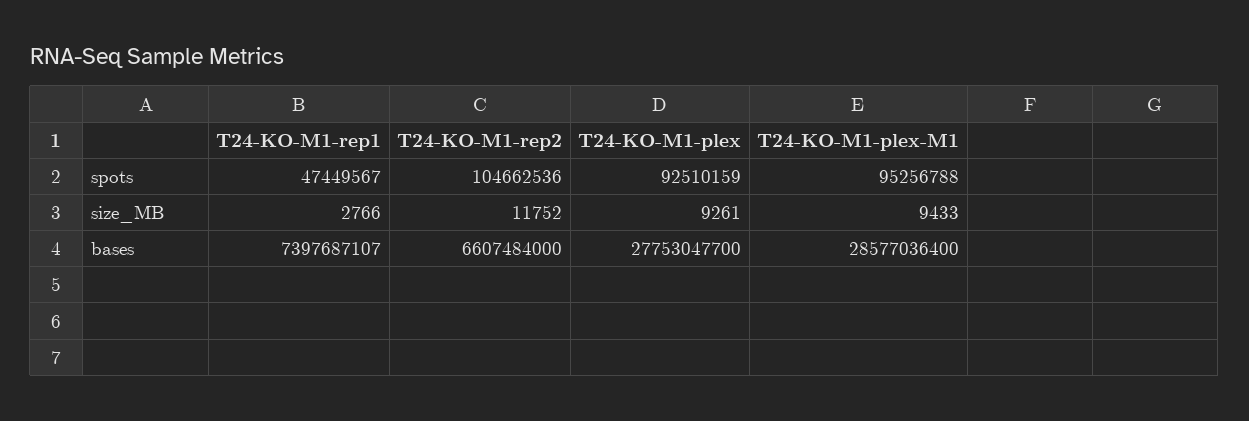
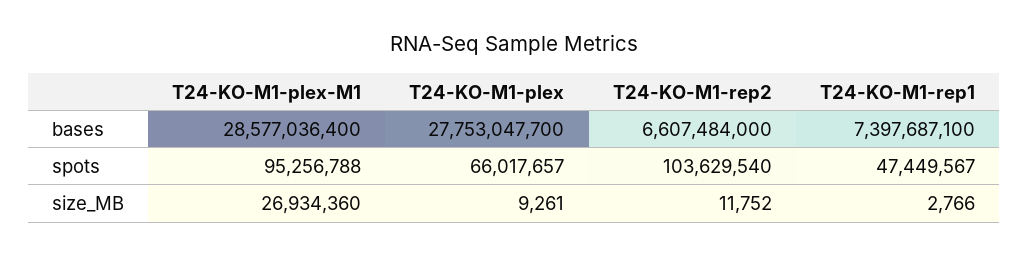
T24-KO-M1-rep2, spots: 104662536 -> 103629540
T24-KO-M1-plex, spots: 92510159 -> 66017657
T24-KO-M1-plex-M1, size_MB: 9433 -> 26934360
T24-KO-M1-rep1, bases: 7397687107 -> 7397687100

